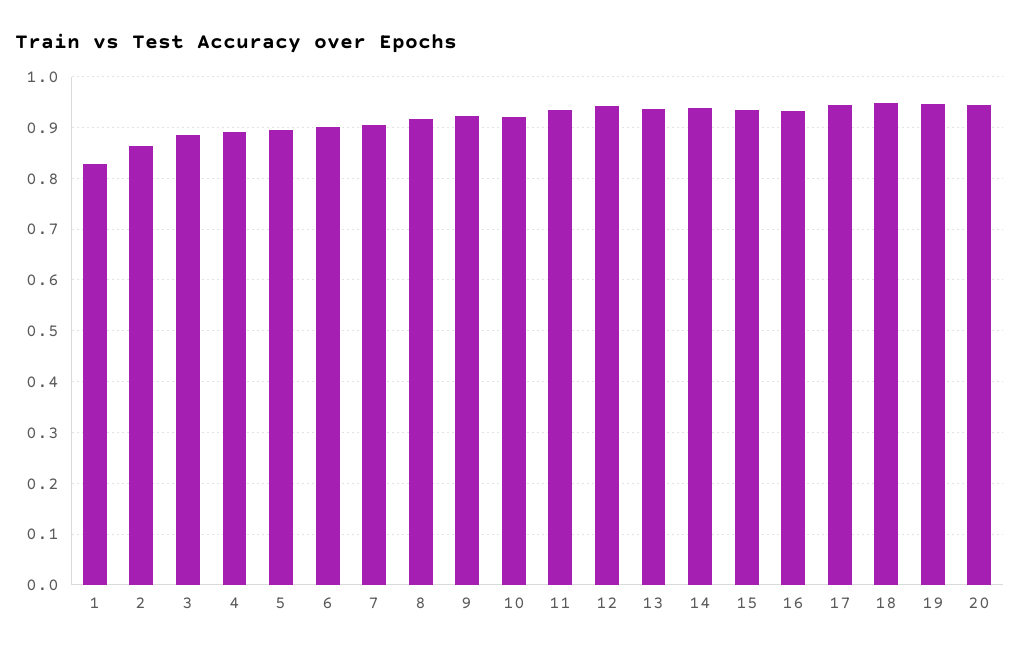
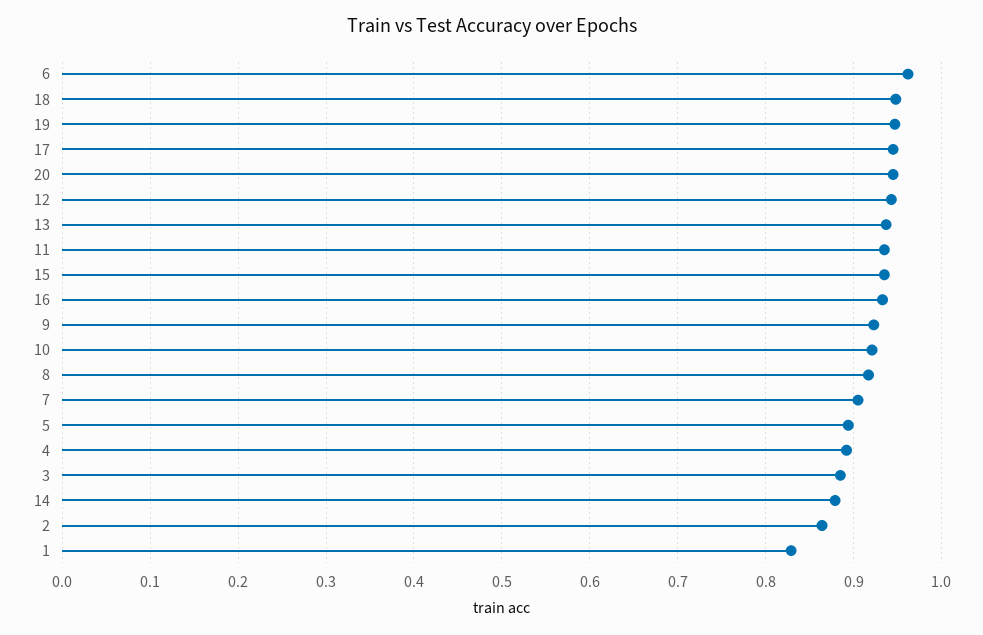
6: 0.9 -> 0.96
14: 0.94 -> 0.88

